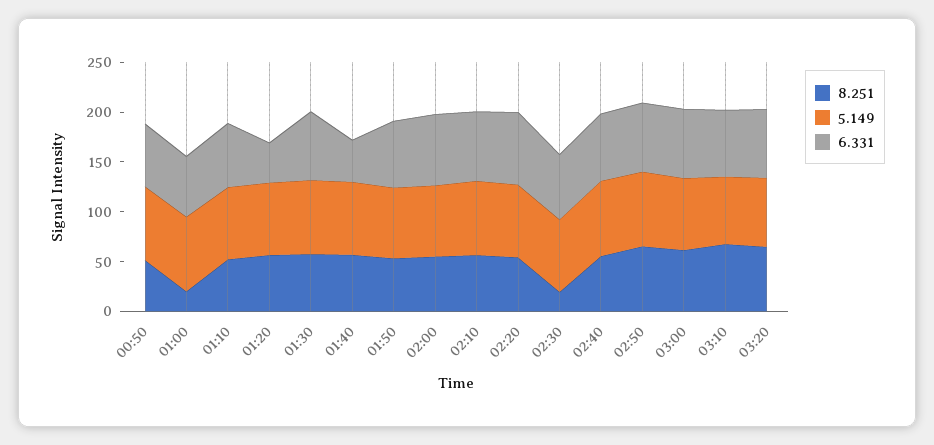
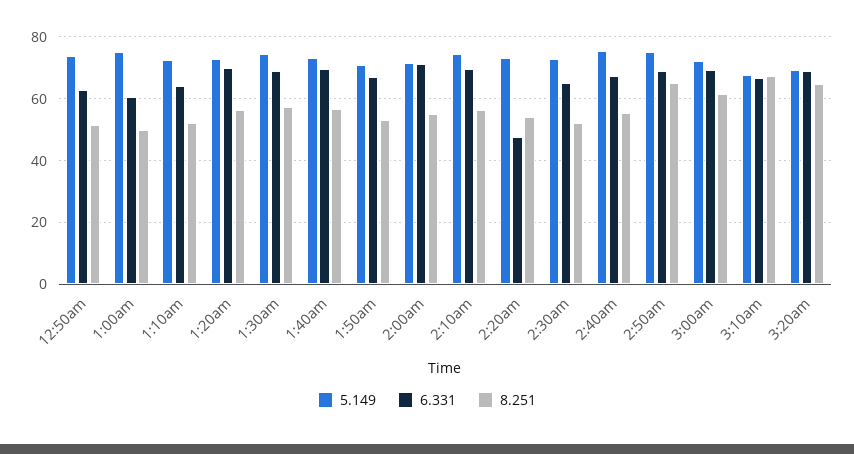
8.251, 01:00: 20 -> 50
6.331, 01:20: 40 -> 70
6.331, 01:40: 40 -> 70
6.331, 02:20: 70 -> 48
8.251, 02:30: 20 -> 52

